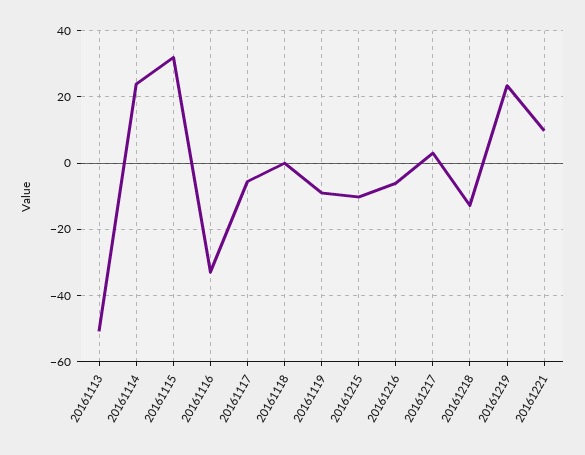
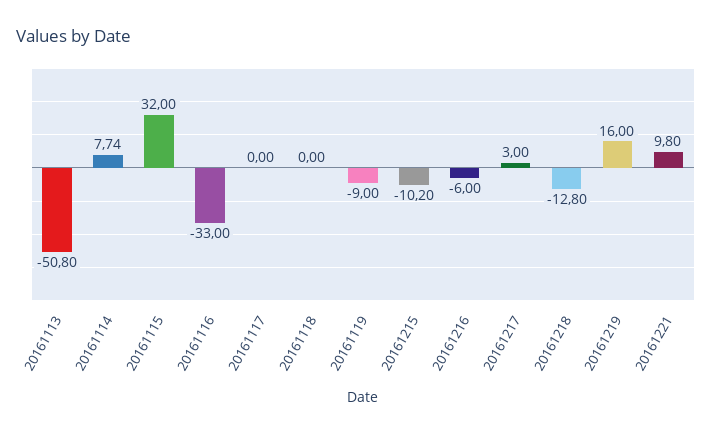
20161114: 24 -> 7.74
20161117: -6 -> 0
20161219: 24 -> 16

